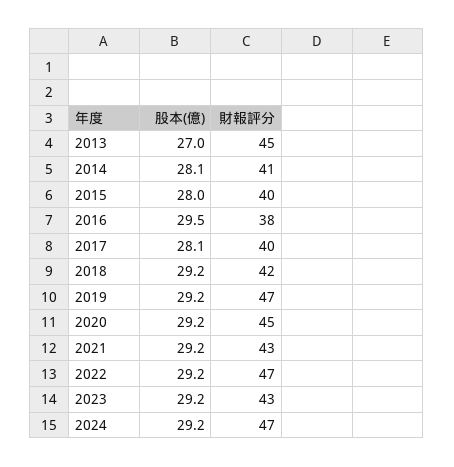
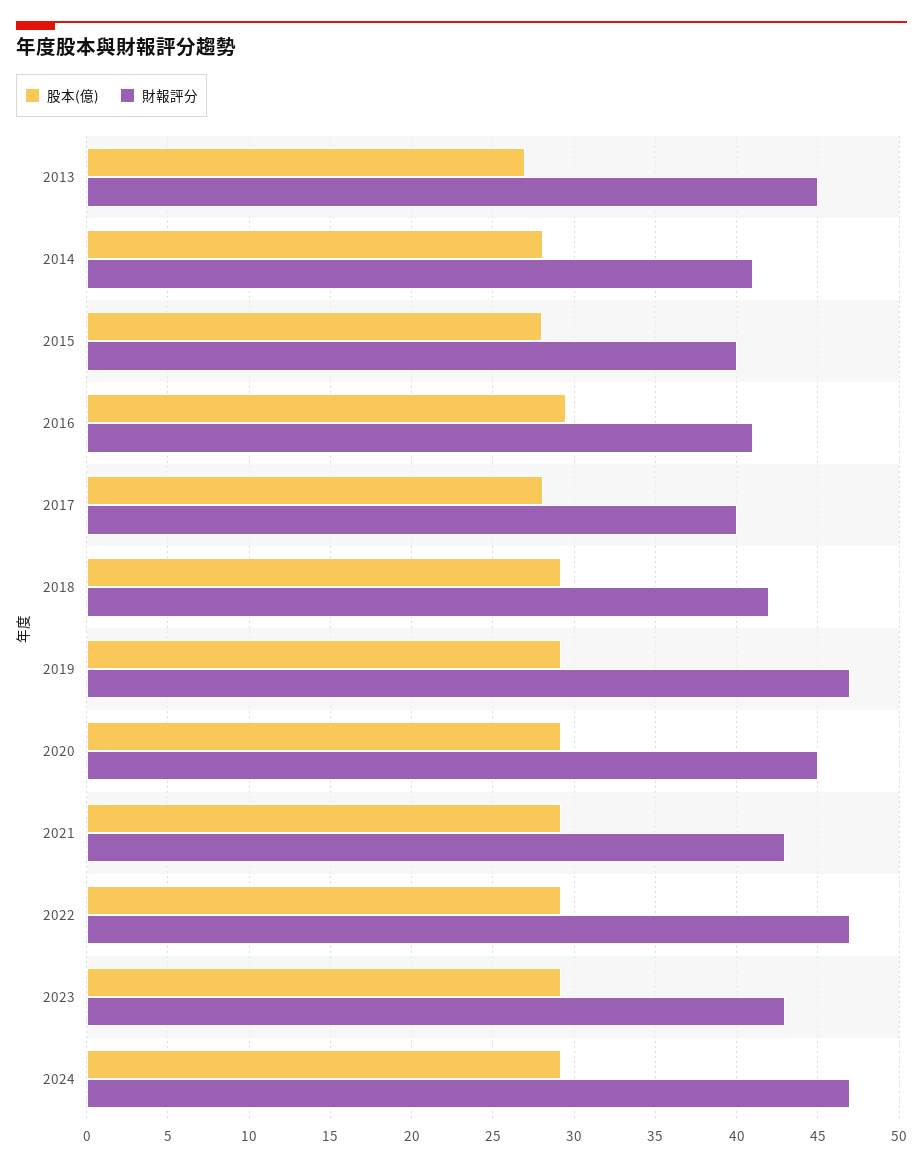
財報評分, 2016: 38 -> 41

